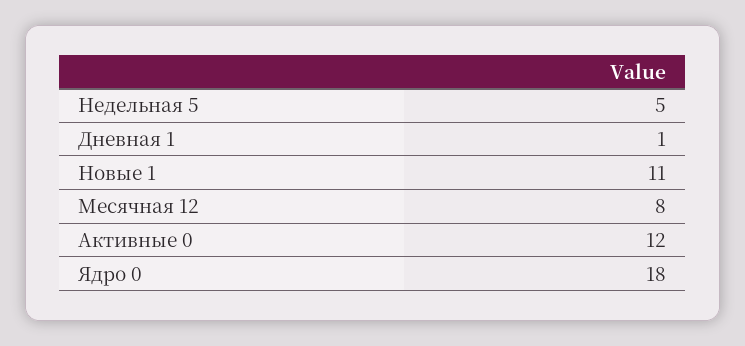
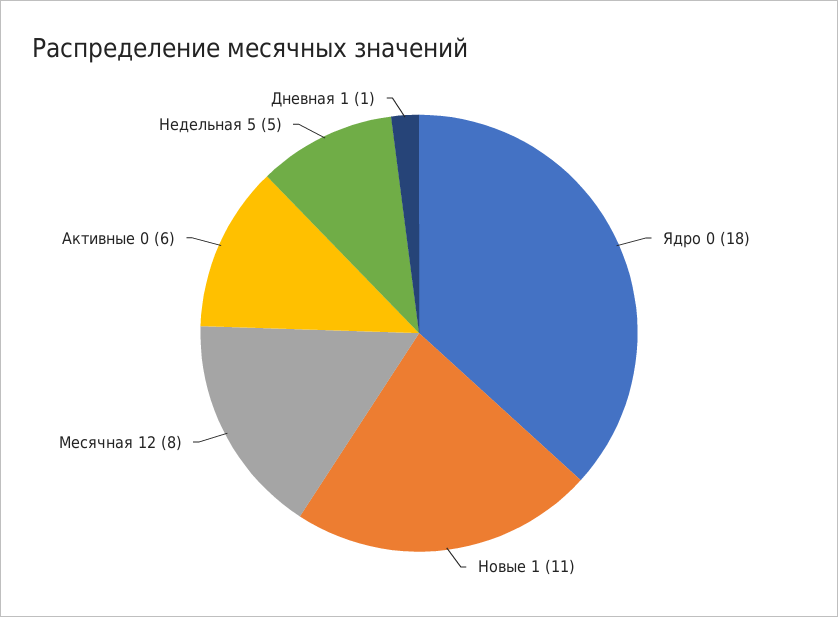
Активные 0: 12 -> 6

